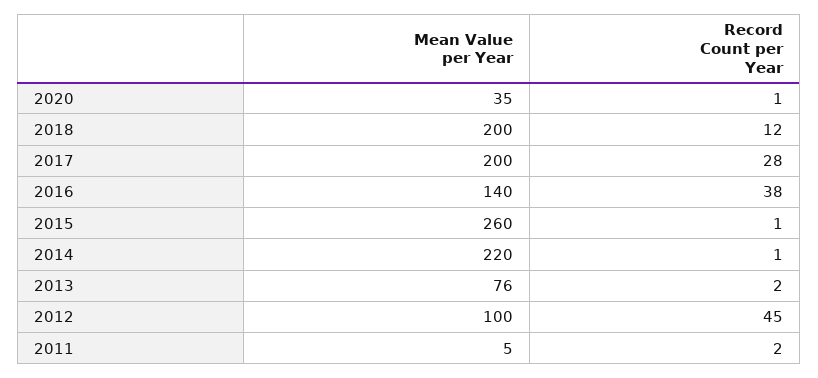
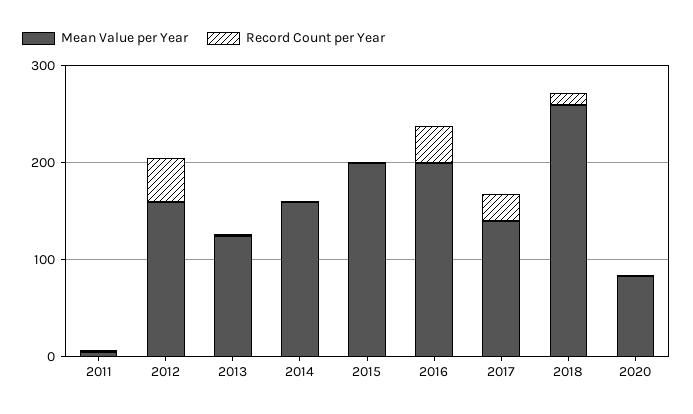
Mean Value per Year, 2020: 35 -> 80
Mean Value per Year, 2018: 200 -> 260
Mean Value per Year, 2017: 200 -> 140
Mean Value per Year, 2016: 140 -> 200
Mean Value per Year, 2015: 260 -> 200
Mean Value per Year, 2014: 220 -> 160
Mean Value per Year, 2013: 76 -> 120
Mean Value per Year, 2012: 100 -> 160

